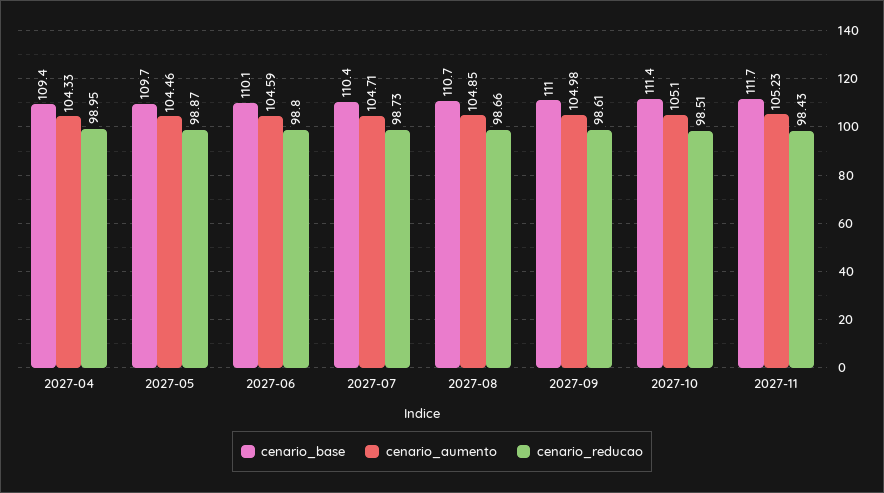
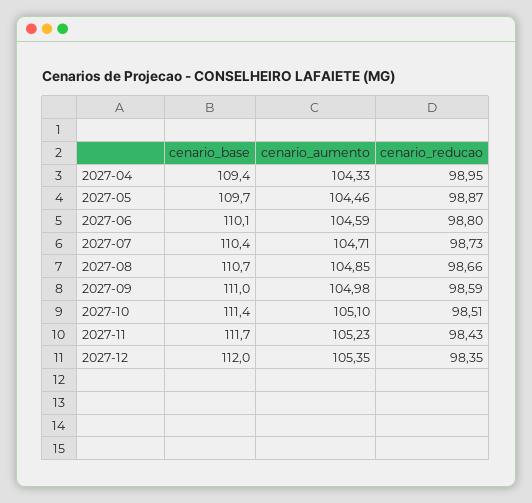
cenario_reducao, 2027-09: 98.61 -> 98.59
cenario_base, 2027-12: none -> 112
cenario_aumento, 2027-12: none -> 105.35
cenario_reducao, 2027-12: none -> 98.35

